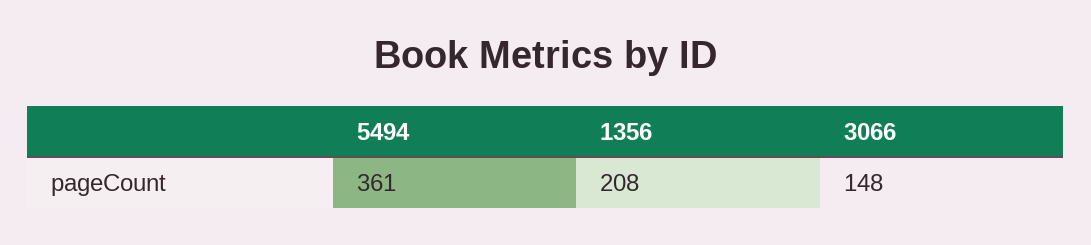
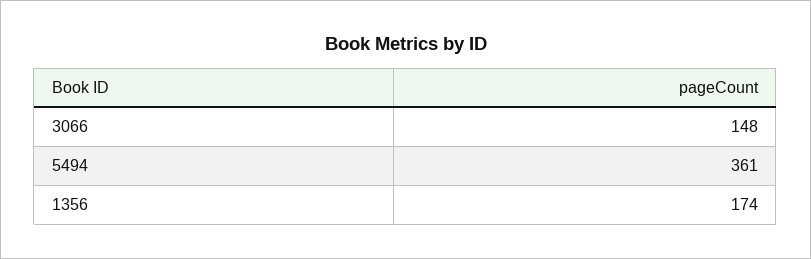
1356: 208 -> 174

